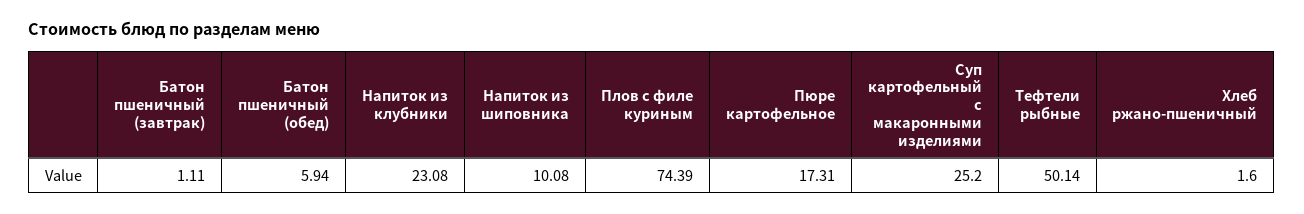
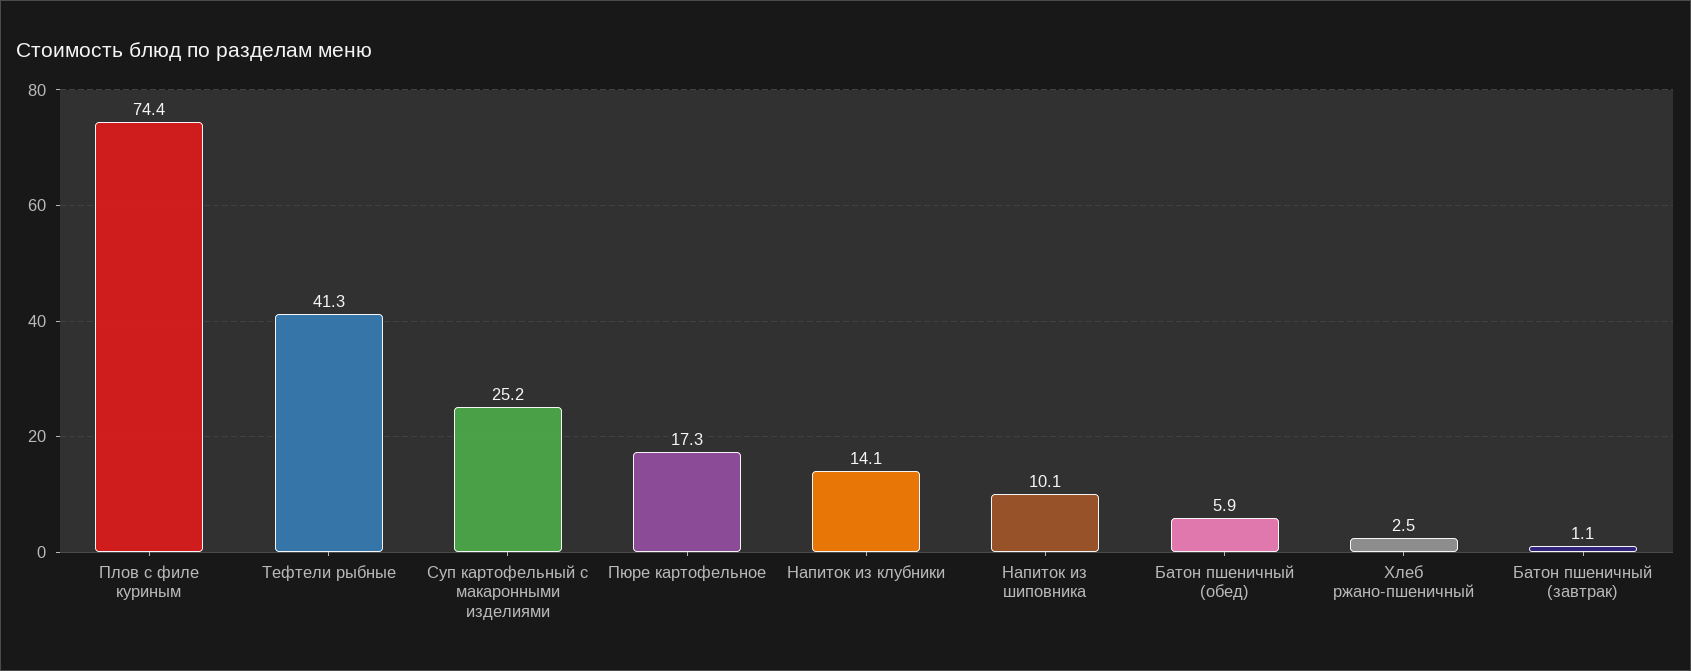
Напиток из клубники: 23.08 -> 14.1
Тефтели рыбные: 50.14 -> 41.3
Хлеб ржано-пшеничный: 1.6 -> 2.5

